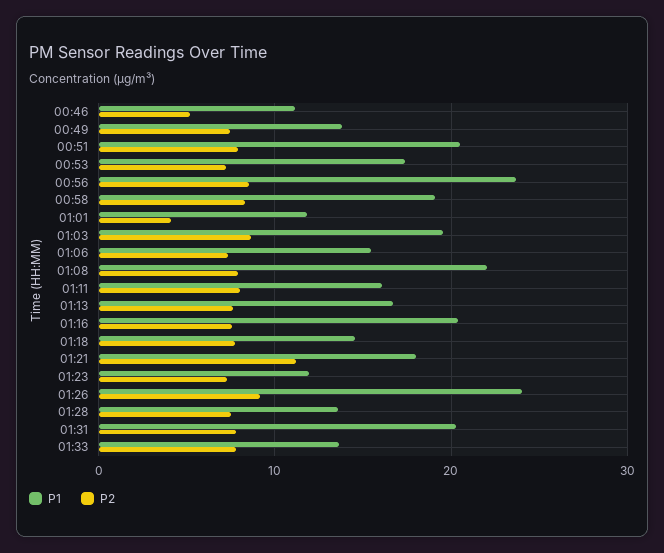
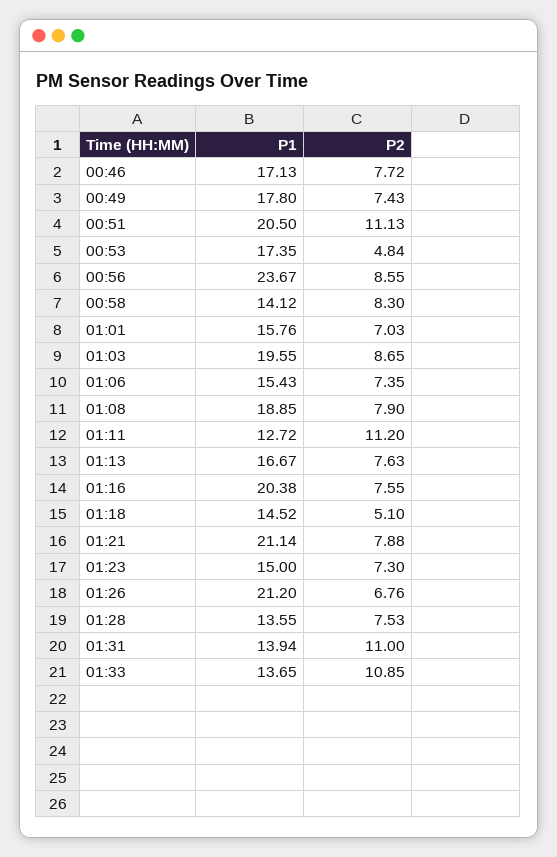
P1, 00:46: 11 -> 17.13
P2, 00:46: 5 -> 7.72
P1, 00:49: 14 -> 17.8
P2, 00:51: 8 -> 11.13
P2, 00:53: 7 -> 4.84
P1, 00:58: 19 -> 14.12
P1, 01:01: 12 -> 15.76
P2, 01:01: 4 -> 7.03
P1, 01:08: 22 -> 18.85
P1, 01:11: 16 -> 12.72
P2, 01:11: 8 -> 11.2
P2, 01:18: 8 -> 5.1
P1, 01:21: 18 -> 21.14
P2, 01:21: 11 -> 7.88
P1, 01:23: 12 -> 15
P1, 01:26: 24 -> 21.2
P2, 01:26: 9 -> 6.76
P1, 01:31: 20 -> 13.94
P2, 01:31: 8 -> 11
P2, 01:33: 8 -> 10.85

